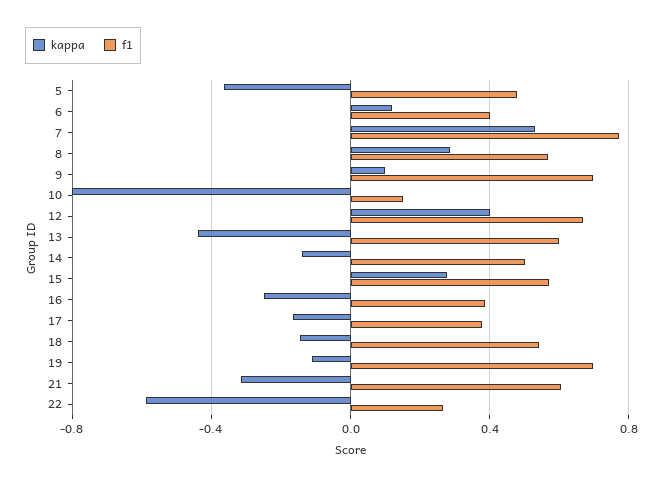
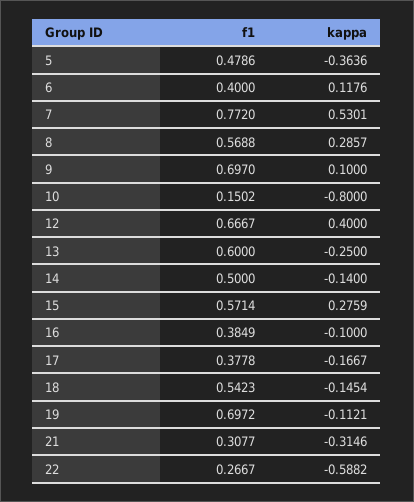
kappa, 13: -0.45 -> -0.25
kappa, 16: -0.25 -> -0.1
f1, 21: 0.6 -> 0.3077

